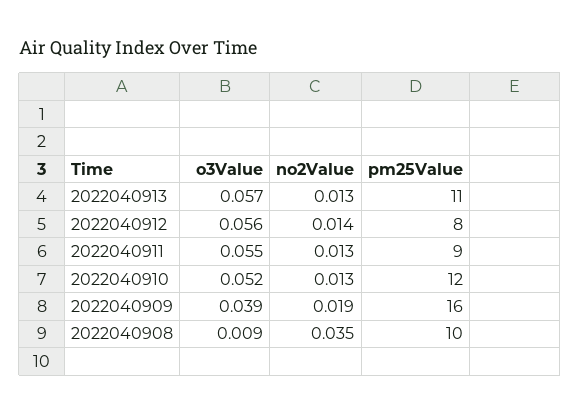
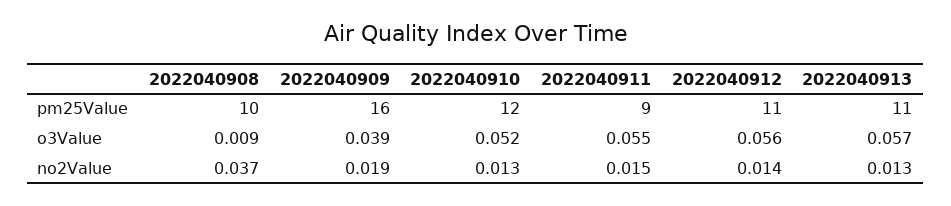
pm25Value, 2022040912: 8 -> 11
no2Value, 2022040911: 0.013 -> 0.015
no2Value, 2022040908: 0.035 -> 0.037

